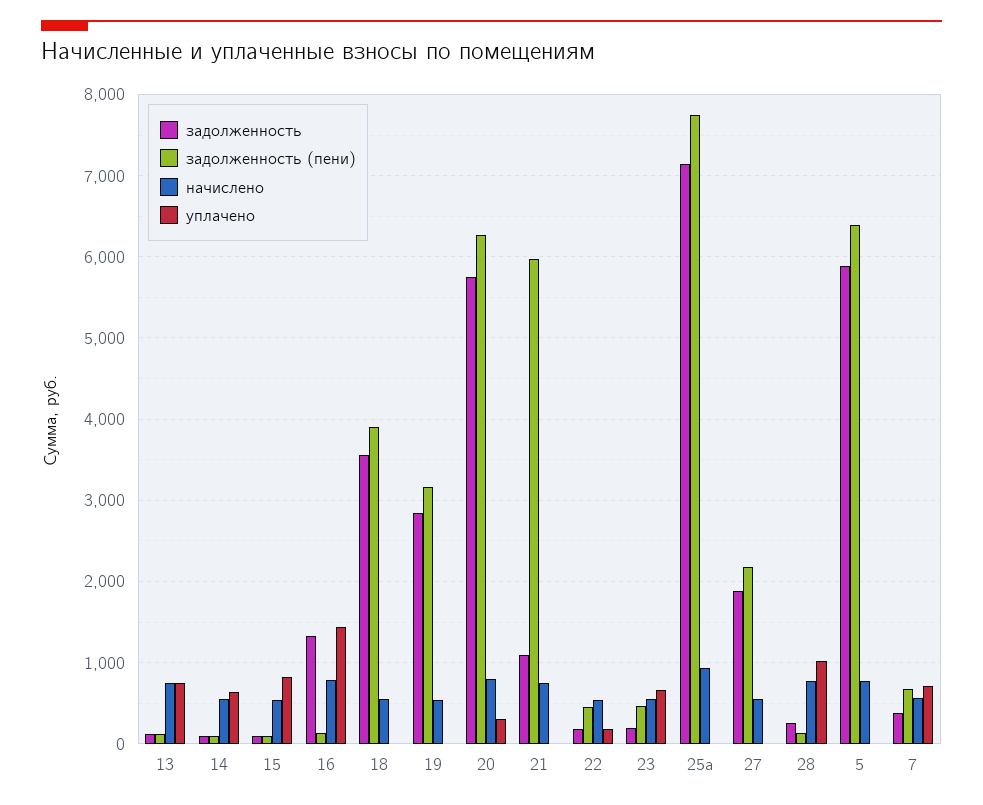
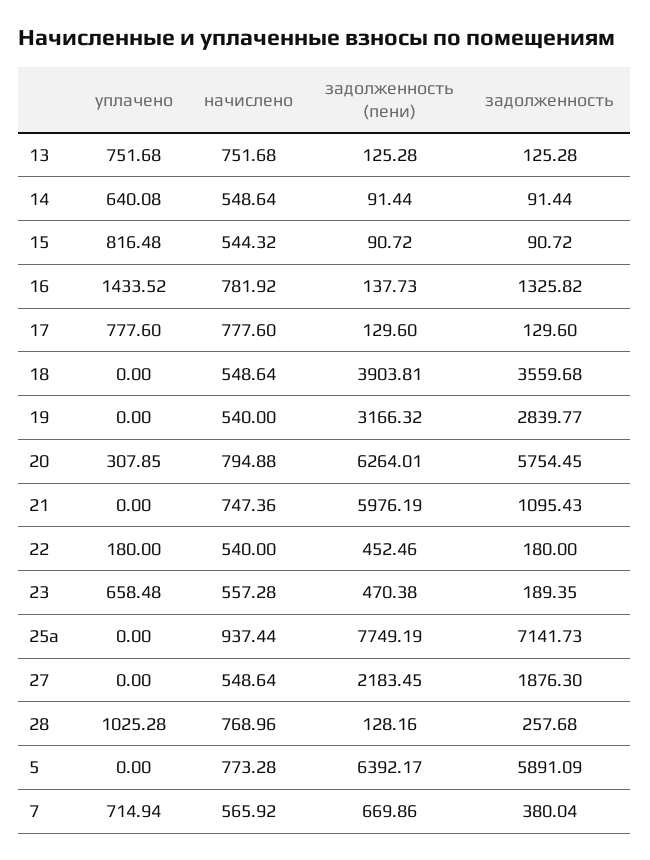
уплачено, 17: none -> 777.6
начислено, 17: none -> 777.6
задолженность (пени), 17: none -> 129.6
задолженность, 17: none -> 129.6

